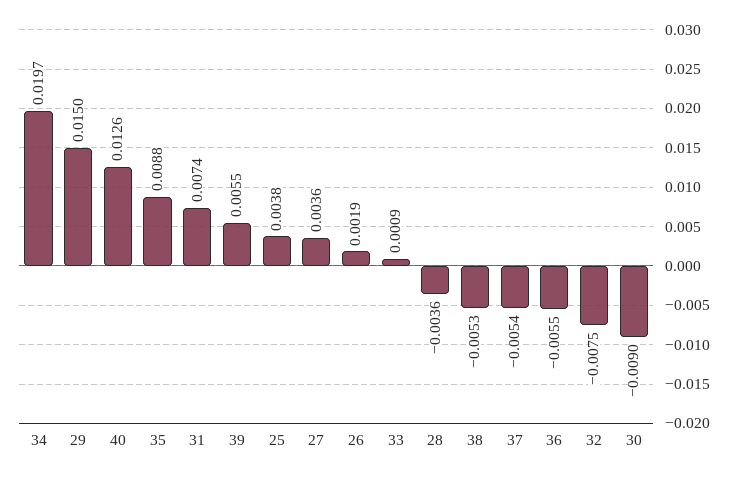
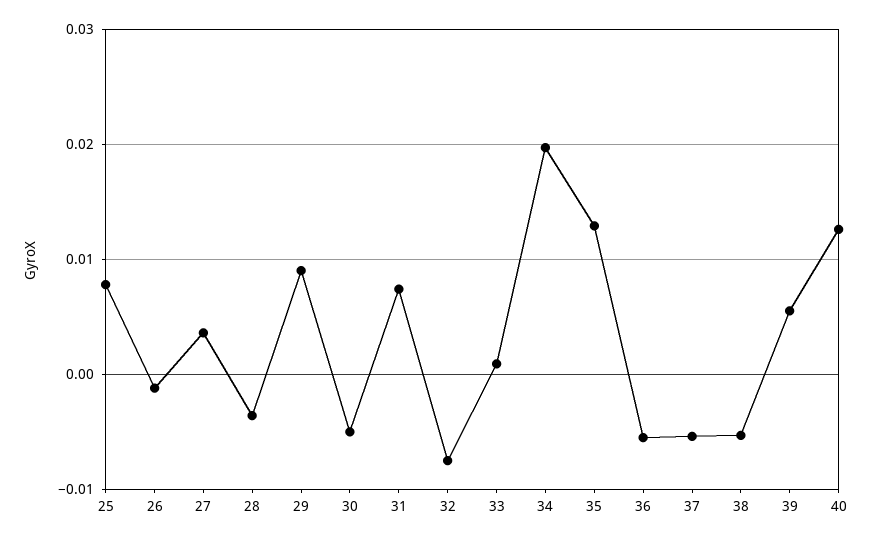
29: 0.015 -> 0.009
35: 0.0088 -> 0.013
25: 0.0038 -> 0.008
26: 0.0019 -> -0.001
30: -0.009 -> -0.005

